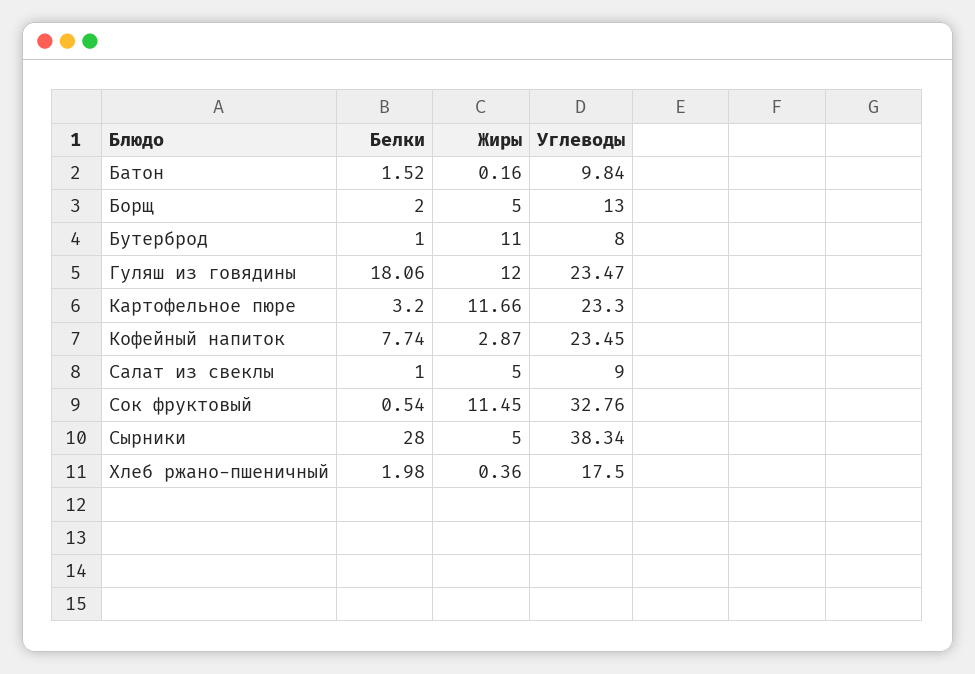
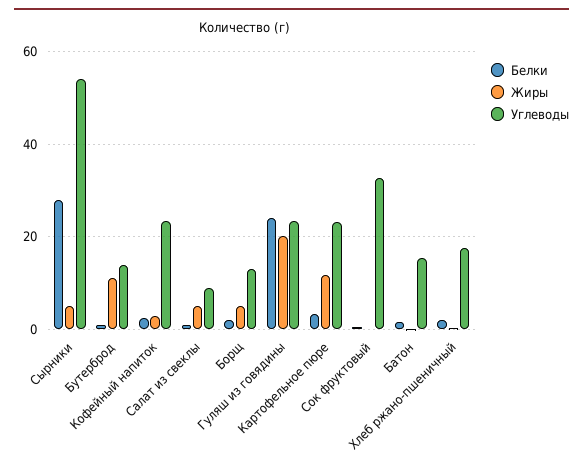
Углеводы, Батон: 9.84 -> 16
Углеводы, Бутерброд: 8 -> 14
Белки, Гуляш из говядины: 18.06 -> 24
Жиры, Гуляш из говядины: 12 -> 20
Белки, Кофейный напиток: 7.74 -> 2
Жиры, Сок фруктовый: 11.45 -> 0
Углеводы, Сырники: 38.34 -> 54

